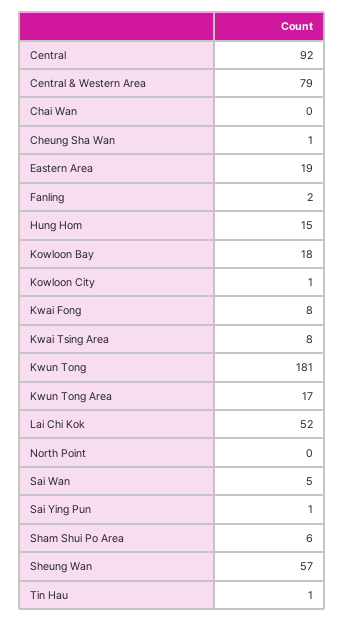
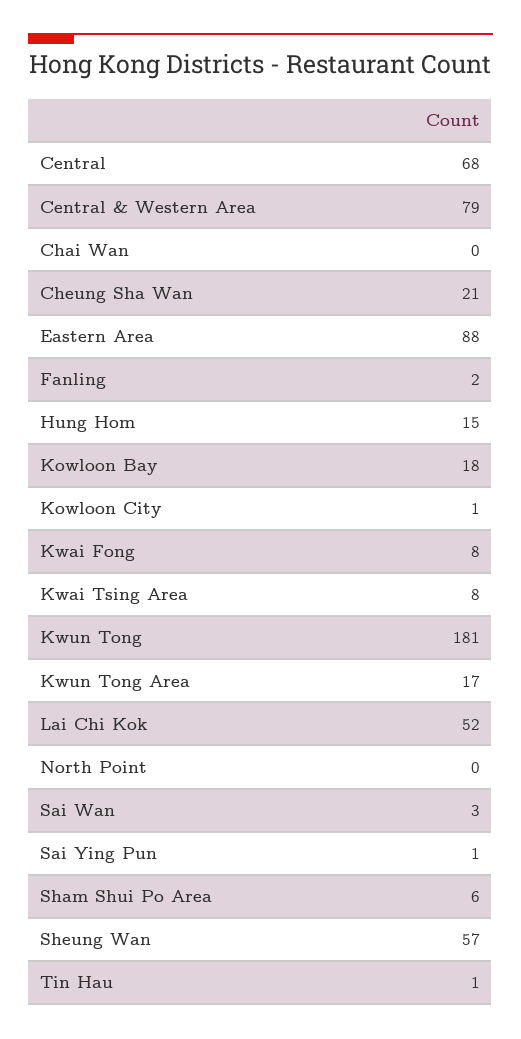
Central: 92 -> 68
Cheung Sha Wan: 1 -> 21
Eastern Area: 19 -> 88
Sai Wan: 5 -> 3

